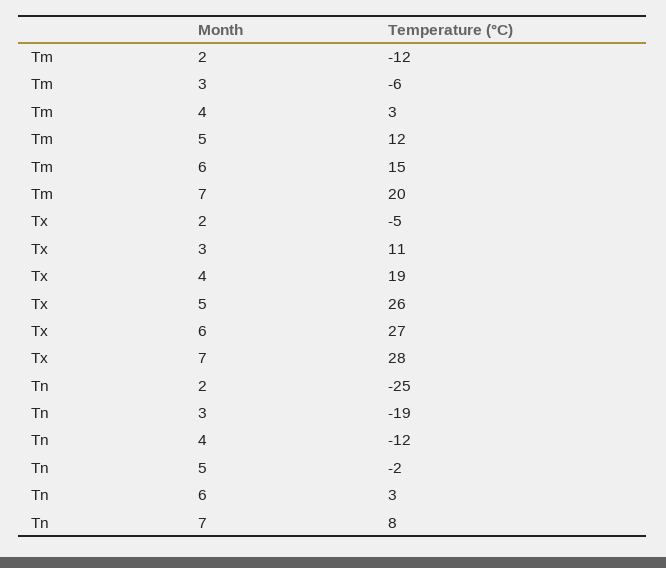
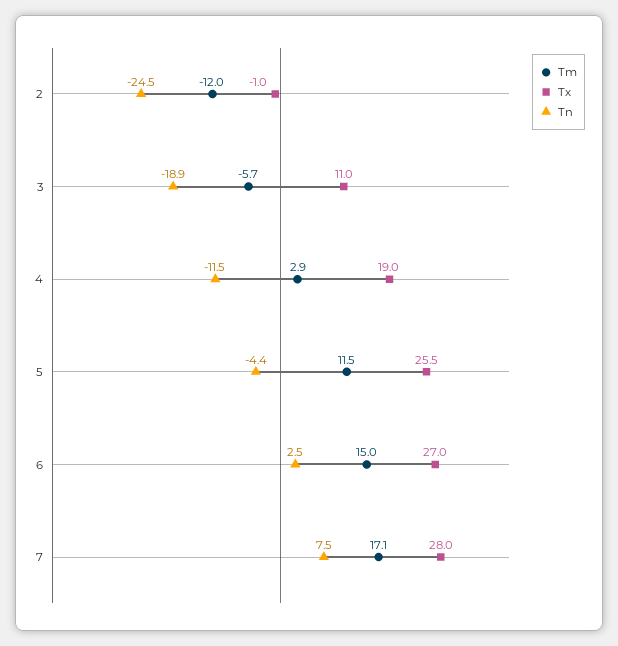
Tm, 7: 20 -> 17.1
Tx, 2: -5 -> -1
Tn, 5: -2 -> -4.4

